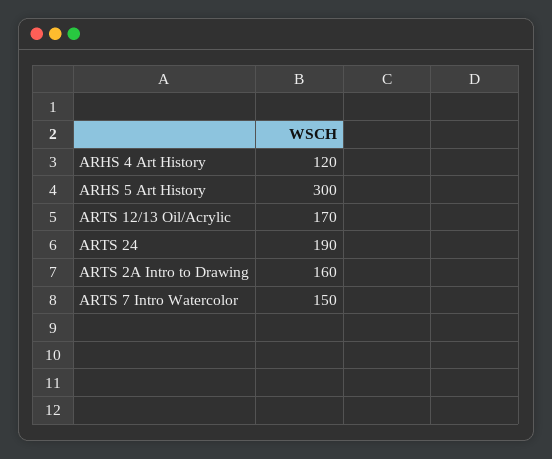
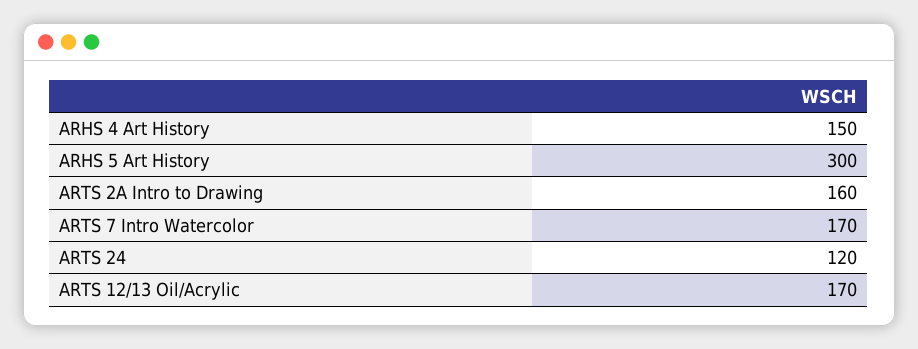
ARHS 4 Art History: 120 -> 150
ARTS 24: 190 -> 120
ARTS 7 Intro Watercolor: 150 -> 170

